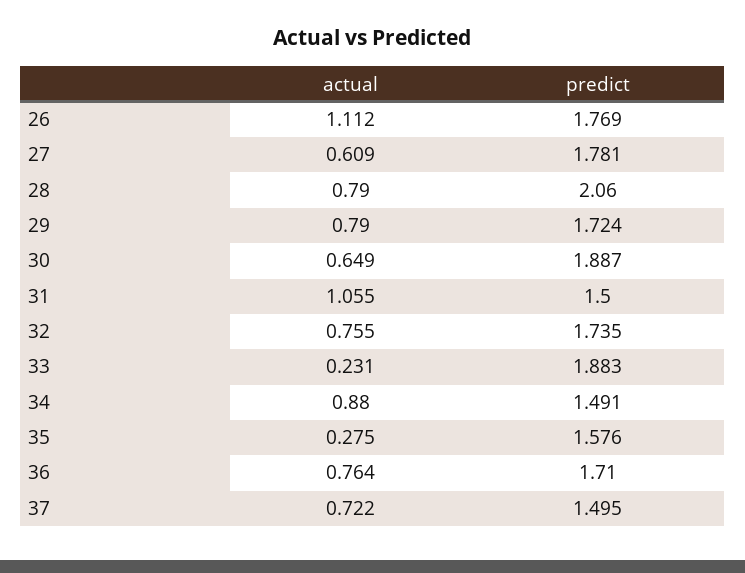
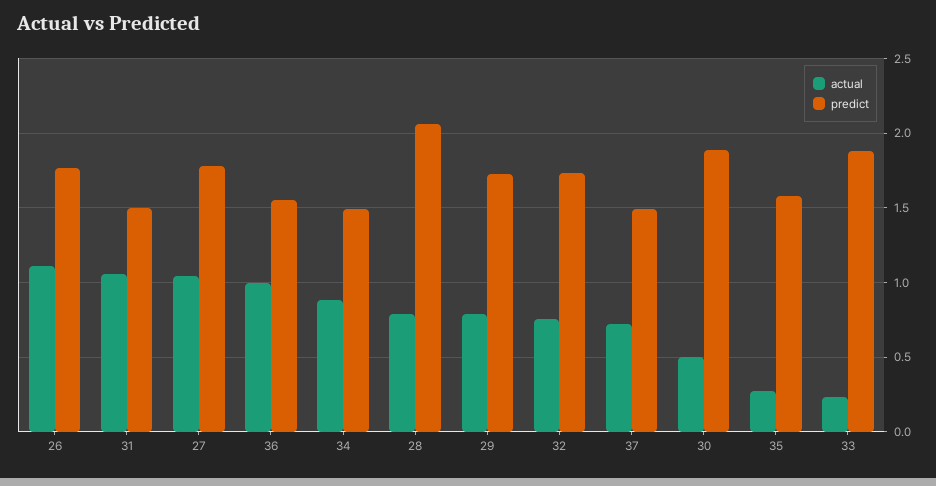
actual, 27: 0.609 -> 1.05
actual, 30: 0.649 -> 0.5
actual, 36: 0.764 -> 1
predict, 36: 1.71 -> 1.55

